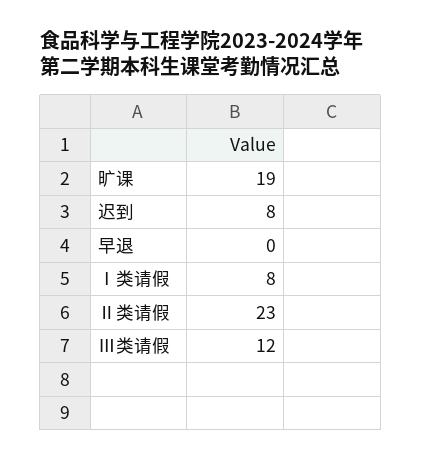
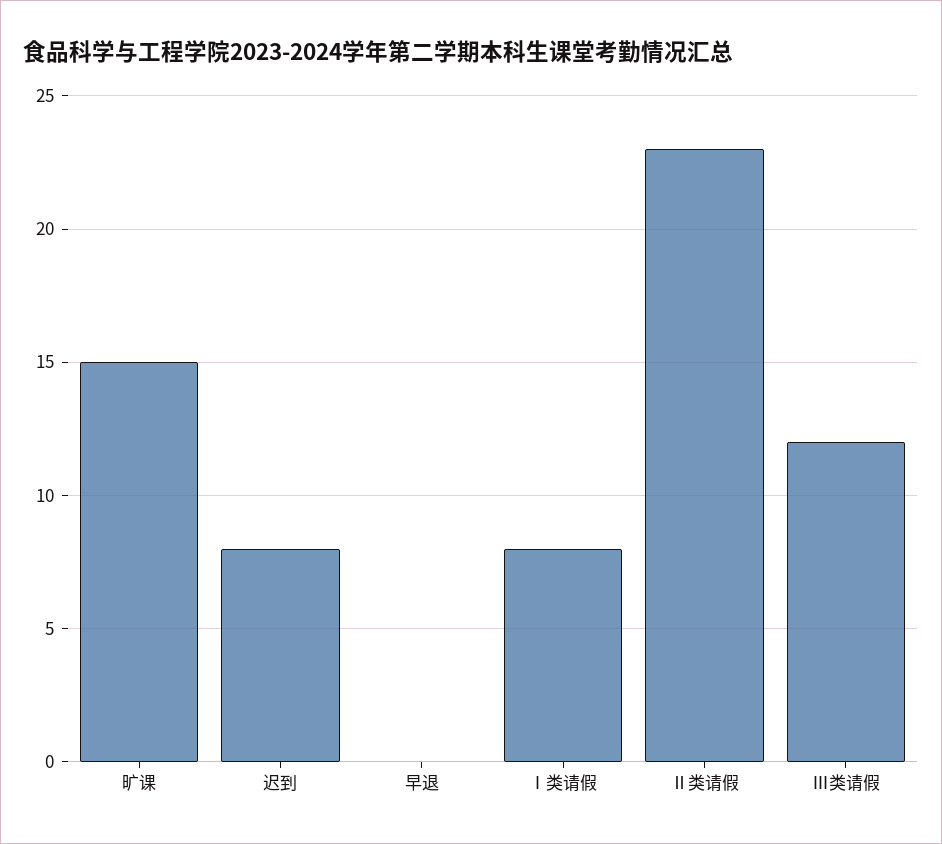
旷课: 19 -> 15

